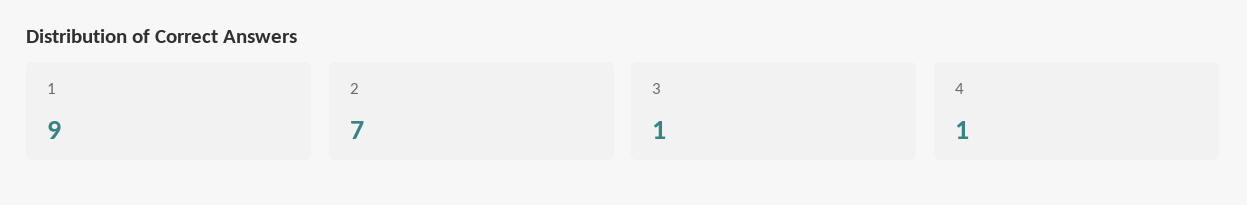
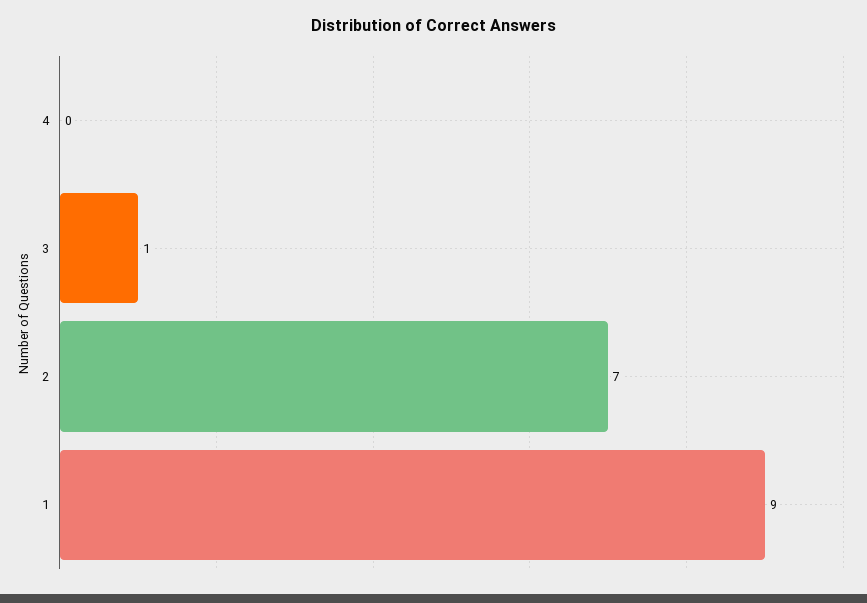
4: 1 -> 0

